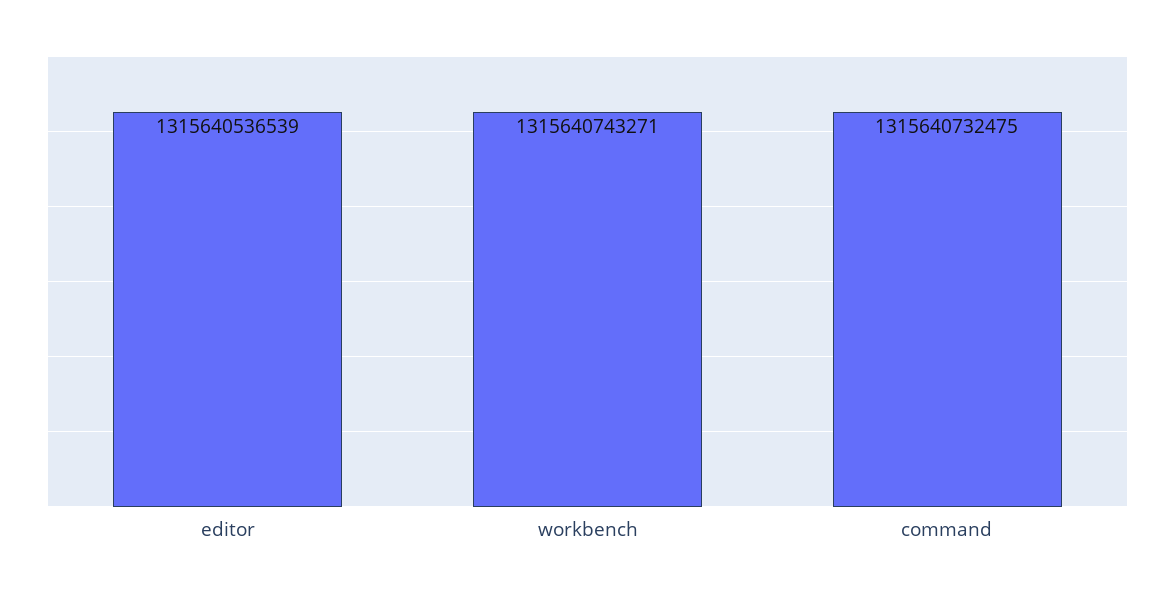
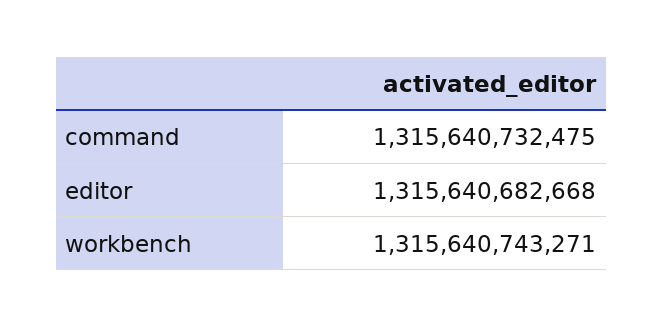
editor: 1315640536539 -> 1315640682668

